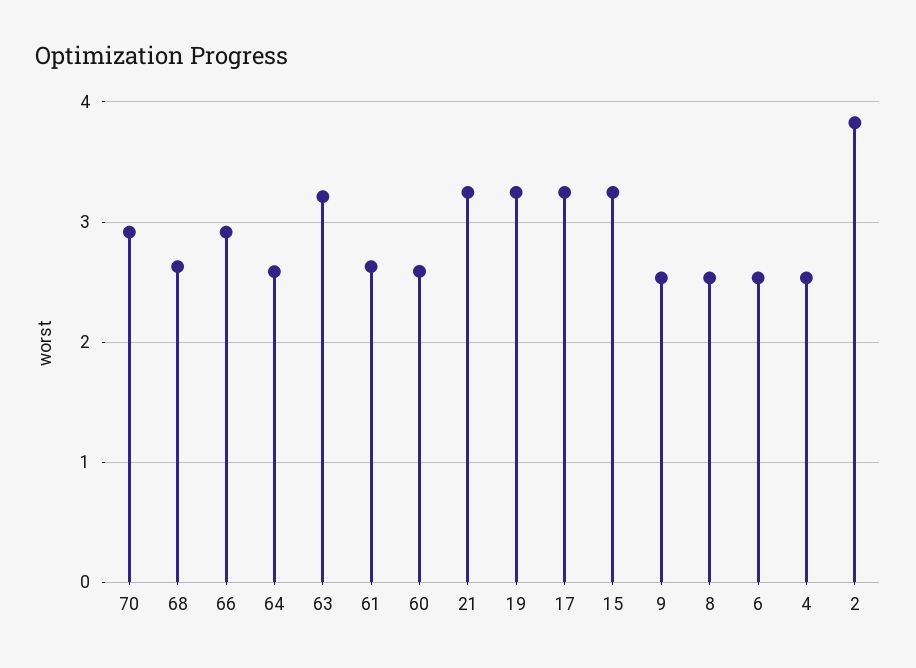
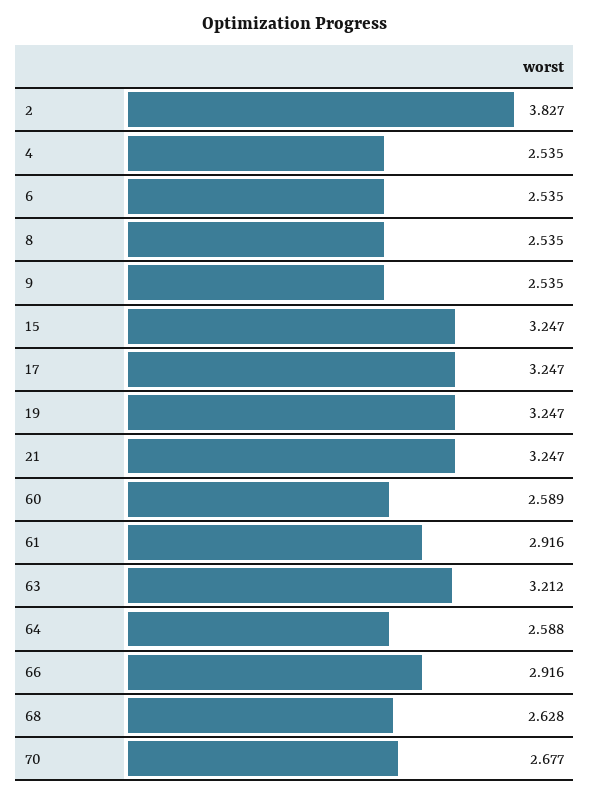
70: 2.9 -> 2.677
61: 2.6 -> 2.916

